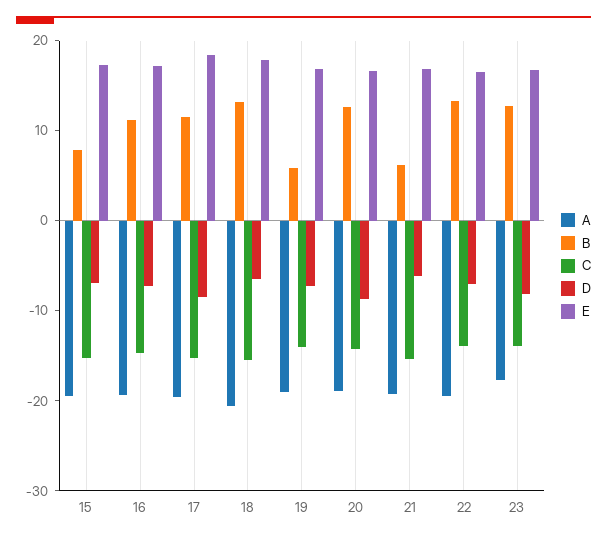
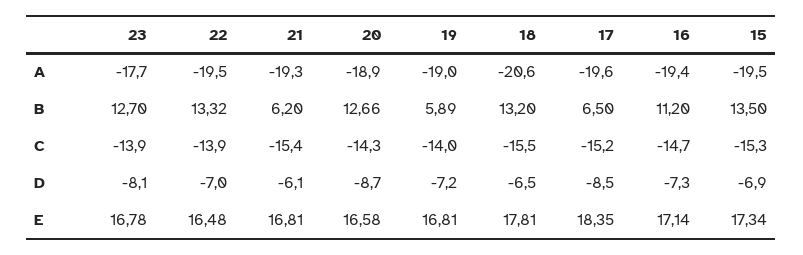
B, 15: 8 -> 13.5
B, 17: 12 -> 6.5

